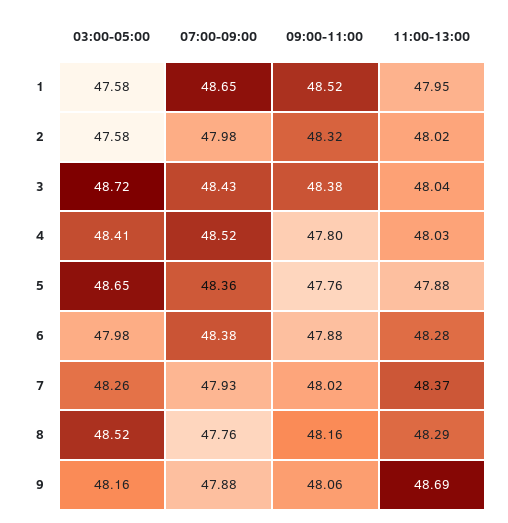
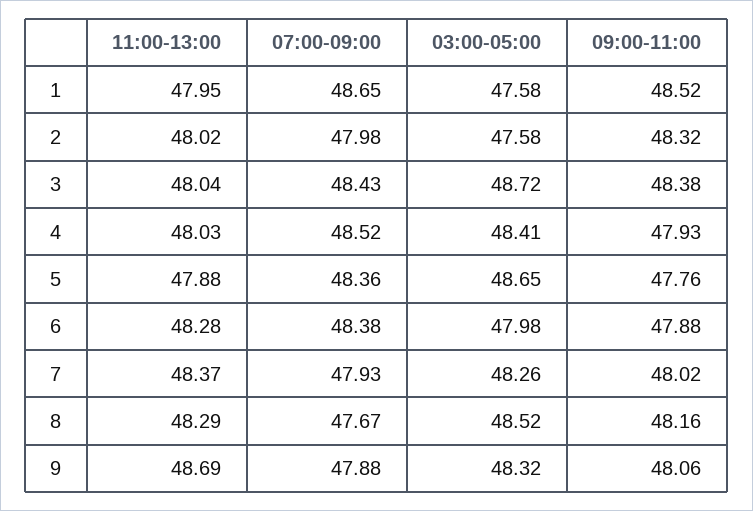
09:00-11:00, 4: 47.8 -> 47.93
07:00-09:00, 8: 47.76 -> 47.67
03:00-05:00, 9: 48.16 -> 48.32

